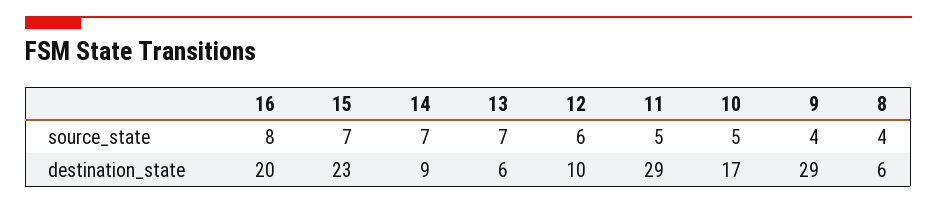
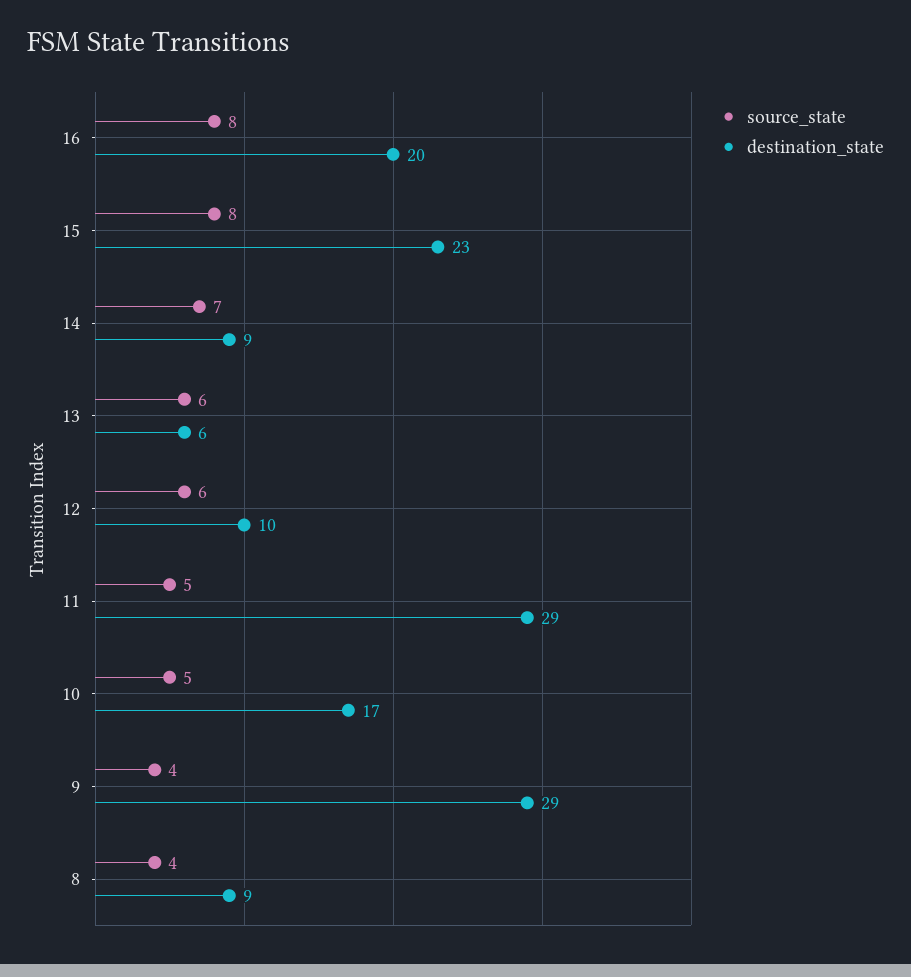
source_state, 15: 7 -> 8
source_state, 13: 7 -> 6
destination_state, 8: 6 -> 9

